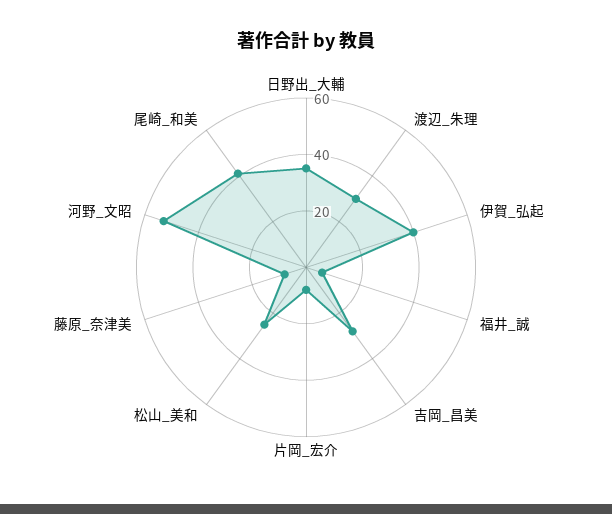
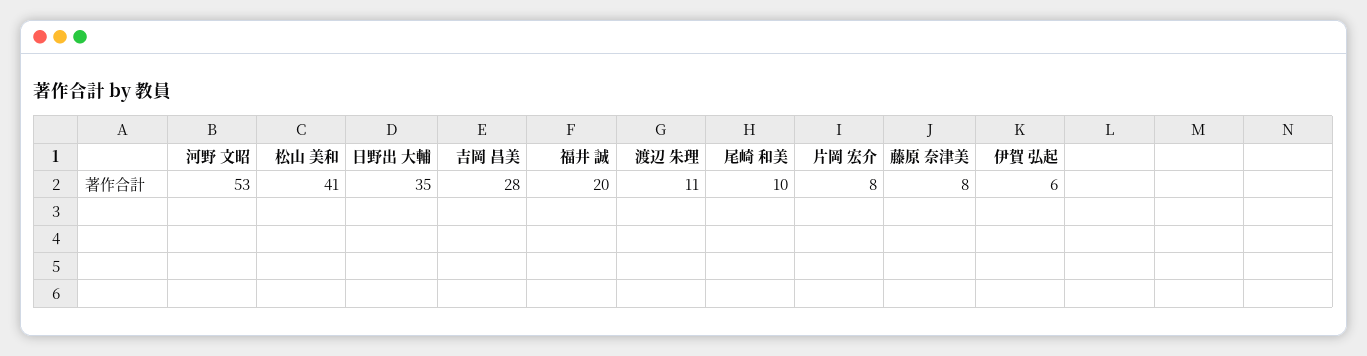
渡辺_朱理: 30 -> 11
伊賀_弘起: 40 -> 6
福井_誠: 5 -> 20
松山_美和: 25 -> 41
尾崎_和美: 40 -> 10

